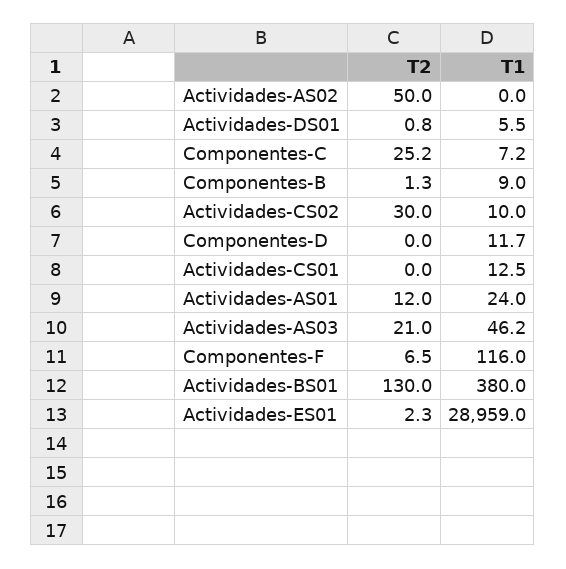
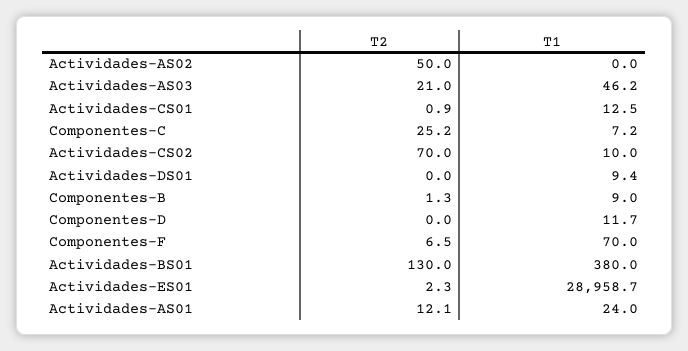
T2, Actividades-DS01: 0.8 -> 0
T1, Actividades-DS01: 5.5 -> 9.4
T2, Actividades-CS02: 30 -> 70
T2, Actividades-CS01: 0 -> 0.9
T2, Actividades-AS01: 12 -> 12.1
T1, Componentes-F: 116 -> 70
T1, Actividades-ES01: 28959 -> 28958.7

